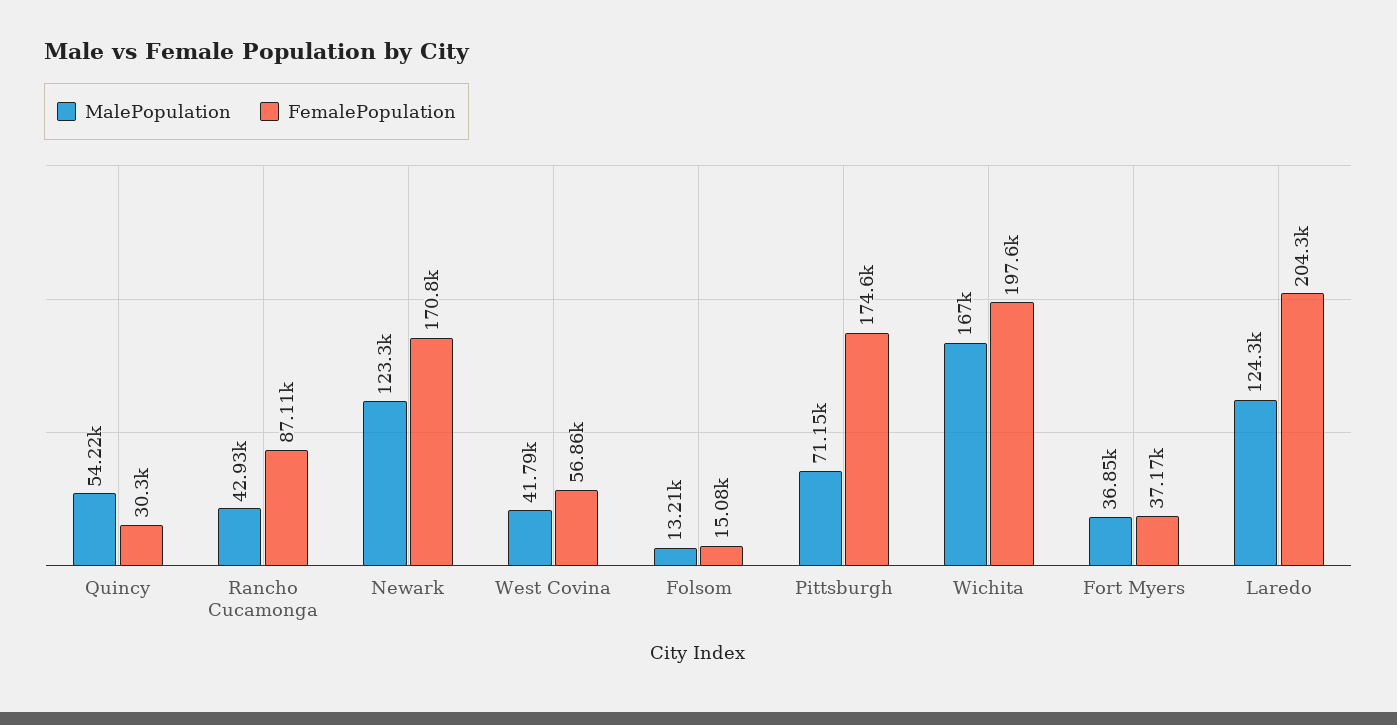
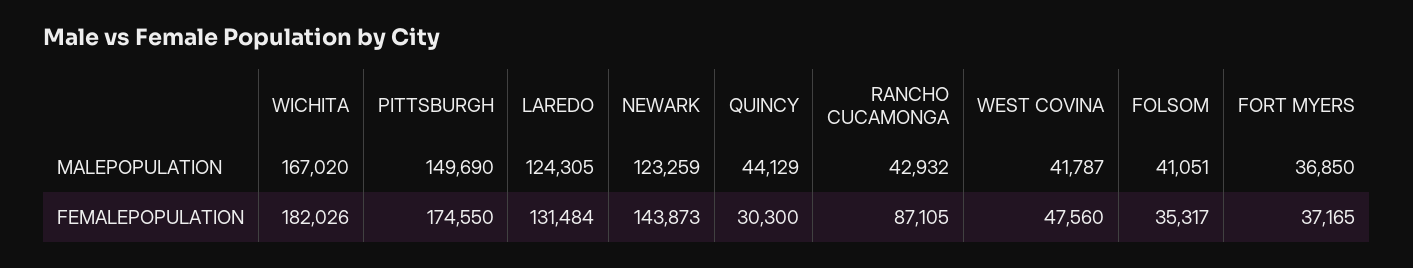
MalePopulation, Quincy: 54220 -> 44129
FemalePopulation, Newark: 170800 -> 143873
FemalePopulation, West Covina: 56860 -> 47560
MalePopulation, Folsom: 13210 -> 41051
FemalePopulation, Folsom: 15080 -> 35317
MalePopulation, Pittsburgh: 71150 -> 149690
FemalePopulation, Wichita: 197600 -> 182026
FemalePopulation, Laredo: 204300 -> 131484

